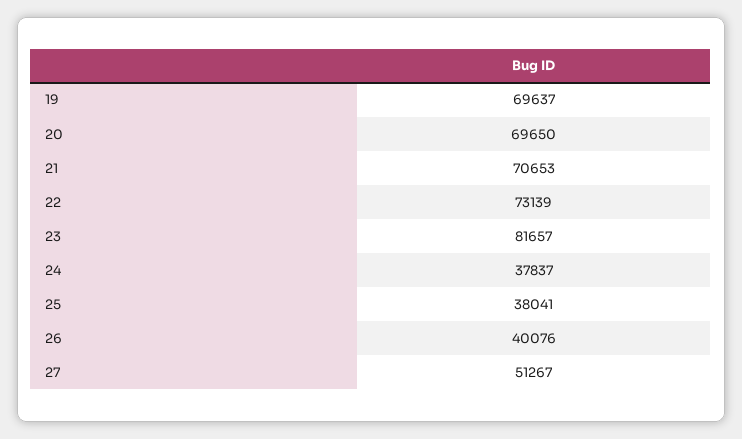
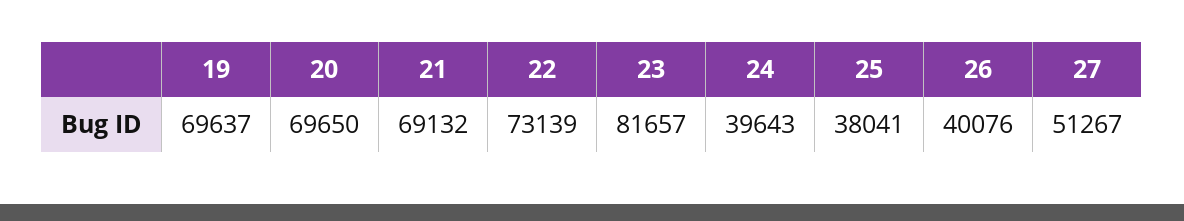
21: 70653 -> 69132
24: 37837 -> 39643

